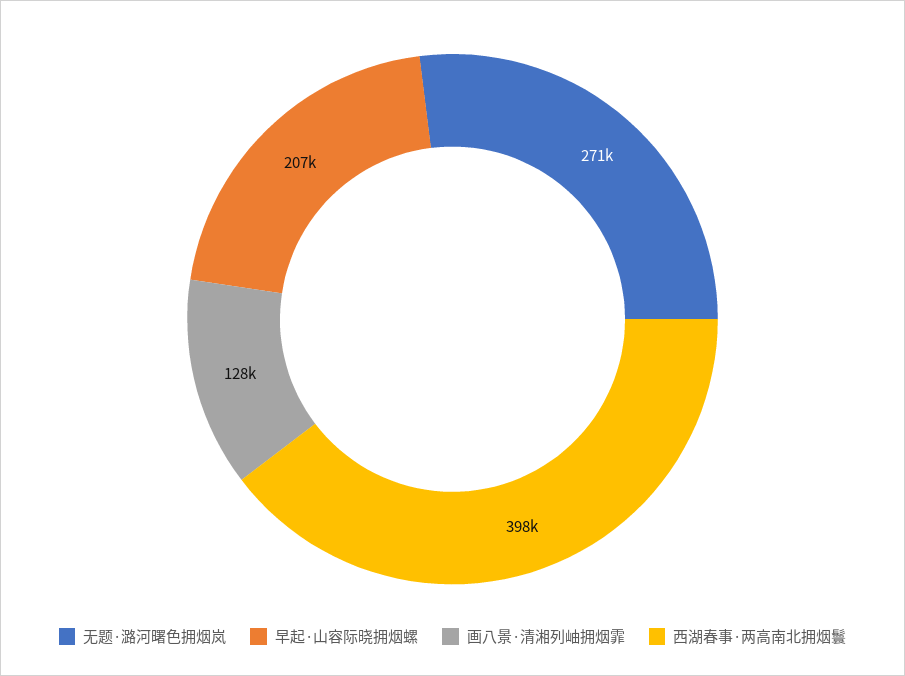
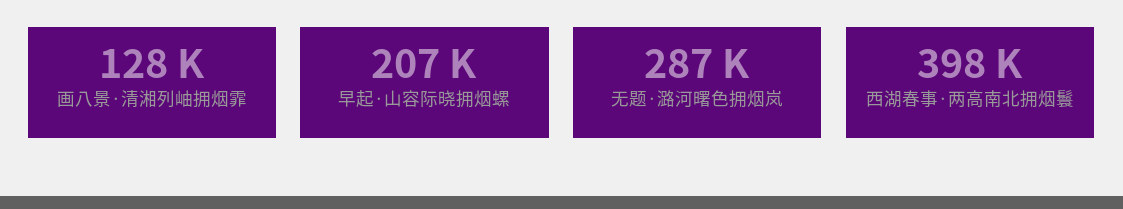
无题·潞河曙色拥烟岚: 271000 -> 287000

